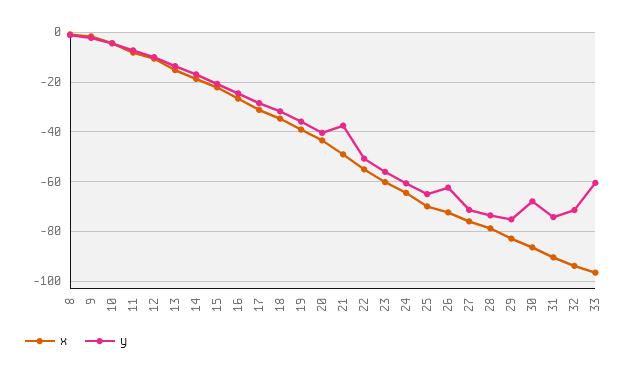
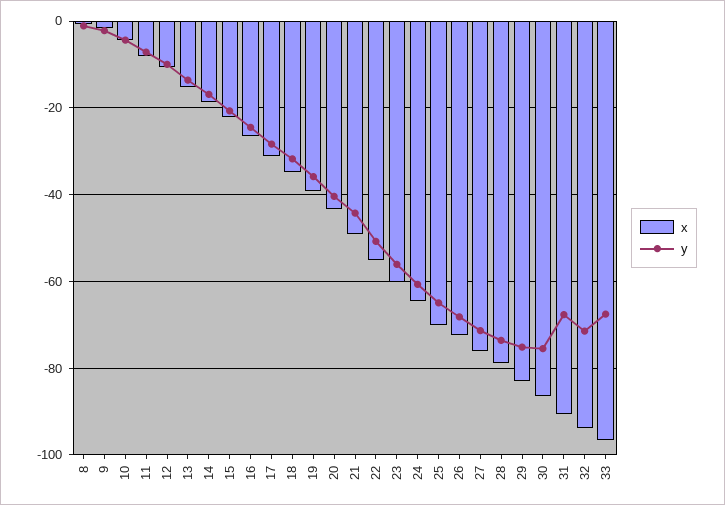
y, 21: -37.5 -> -44
y, 26: -62.5 -> -68
y, 30: -67.5 -> -76
y, 31: -75 -> -68
y, 33: -60 -> -68

